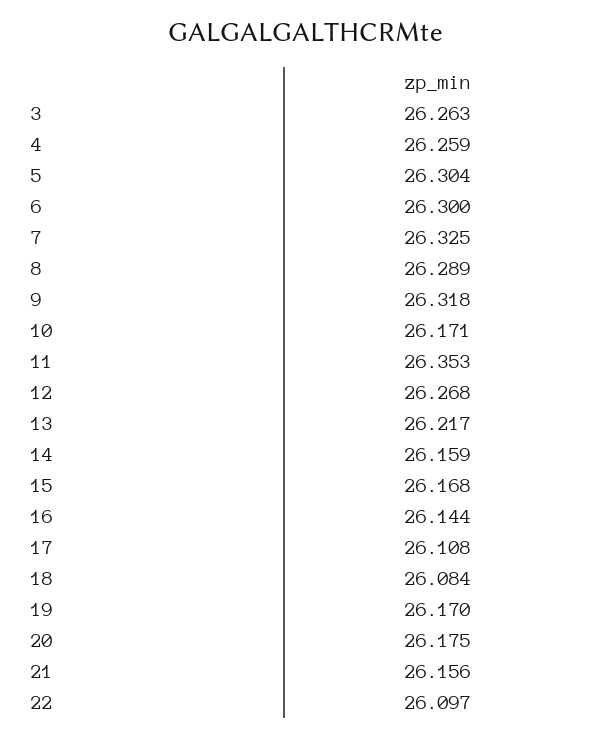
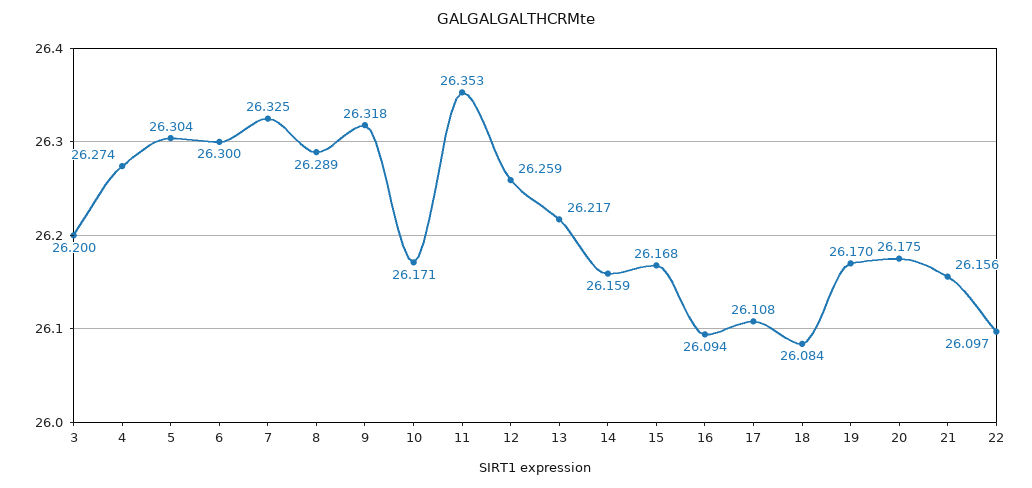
3: 26.263 -> 26.2
4: 26.259 -> 26.274
12: 26.268 -> 26.259
16: 26.144 -> 26.094

